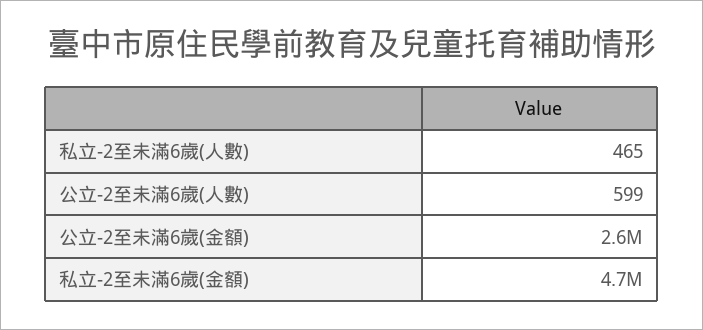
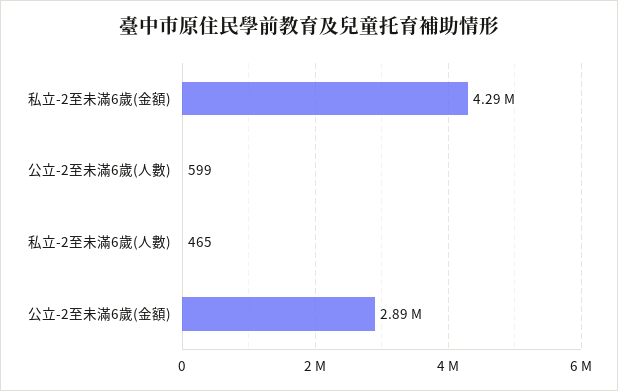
公立-2至未滿6歲(金額): 2600000 -> 2890000
私立-2至未滿6歲(金額): 4700000 -> 4290000

